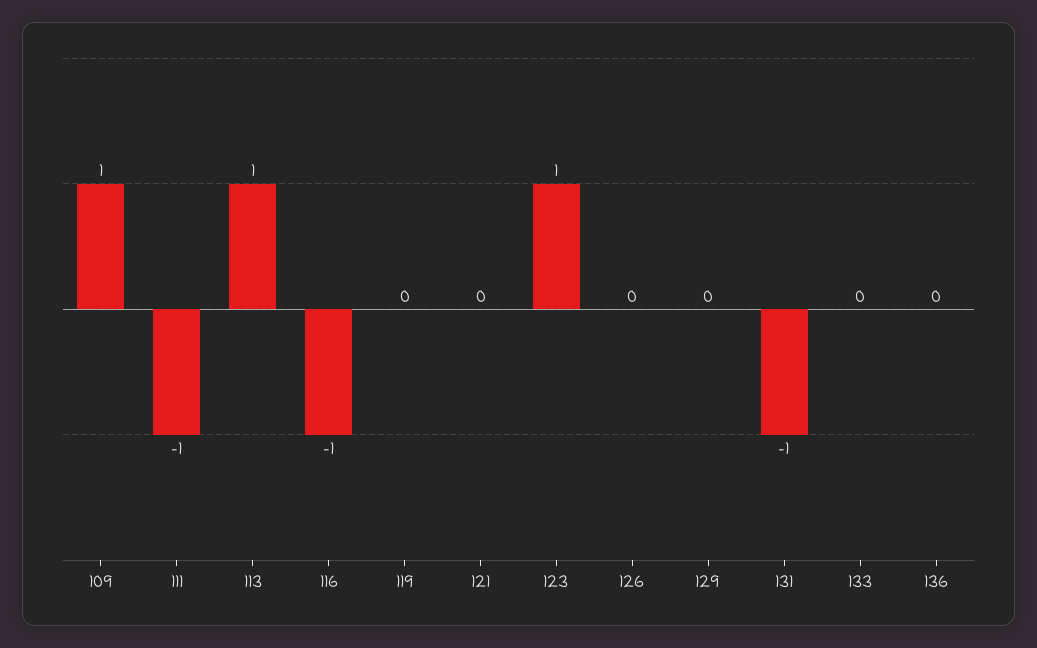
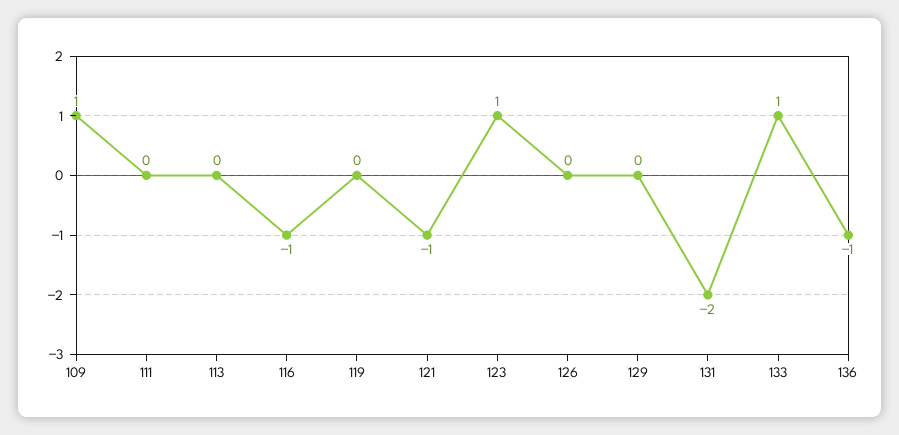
111: -1 -> 0
113: 1 -> 0
121: 0 -> -1
131: -1 -> -2
133: 0 -> 1
136: 0 -> -1

